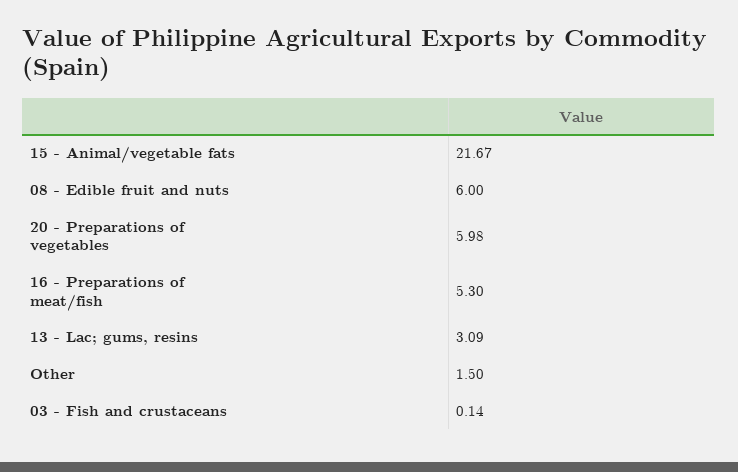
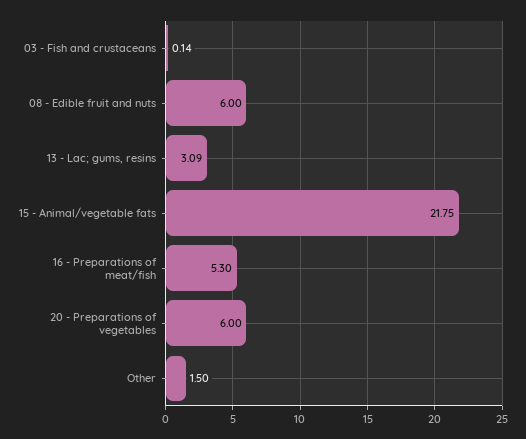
15 - Animal/vegetable fats: 21.67 -> 21.75
20 - Preparations of vegetables: 5.98 -> 6

